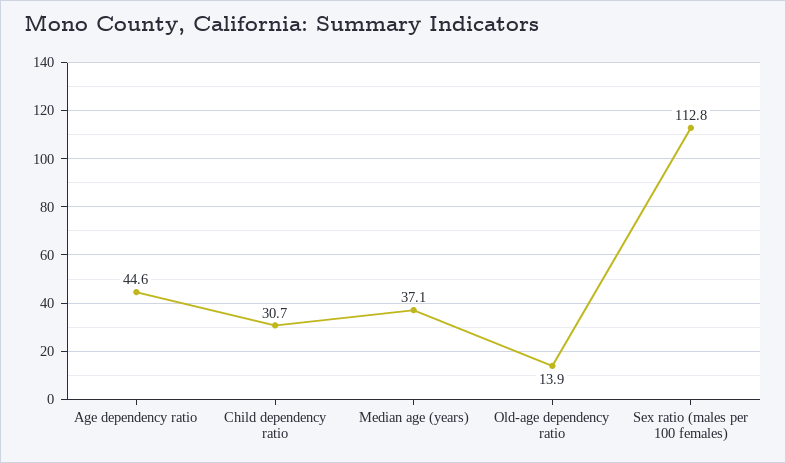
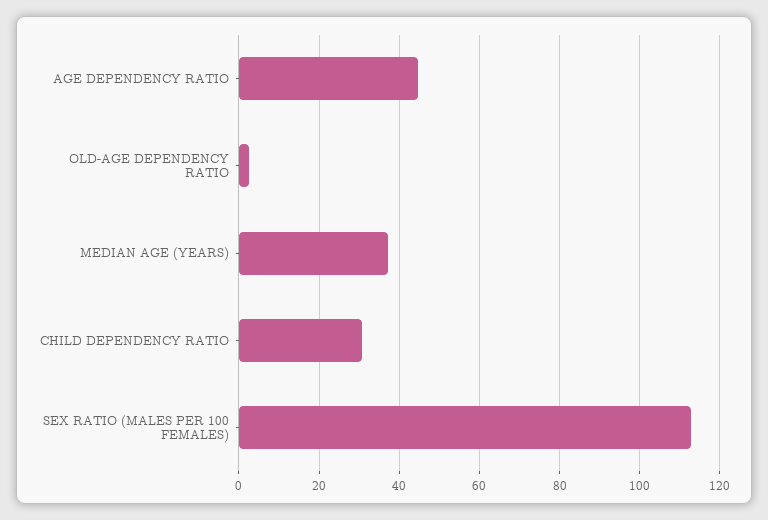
Old-age dependency ratio: 13.9 -> 2

